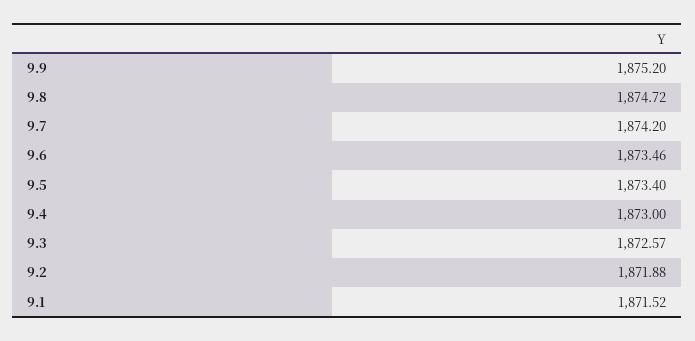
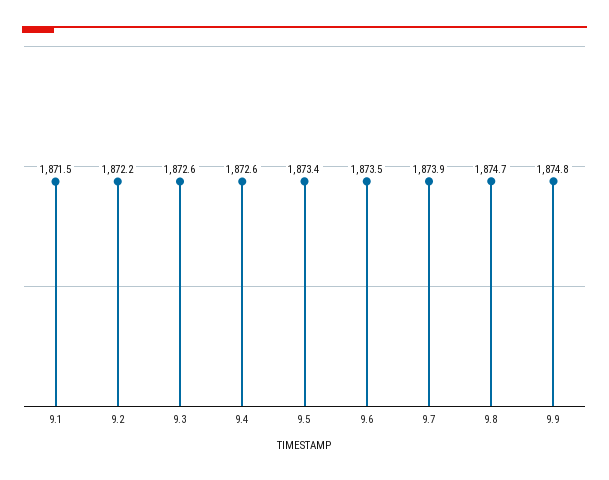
9.9: 1875.2 -> 1874.8
9.7: 1874.2 -> 1873.9
9.4: 1873 -> 1872.6
9.2: 1871.88 -> 1872.2

